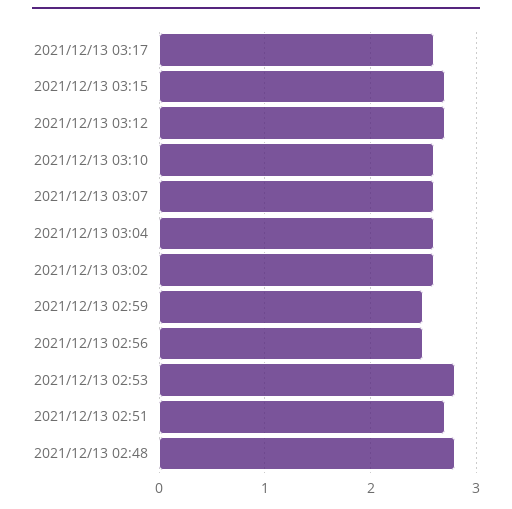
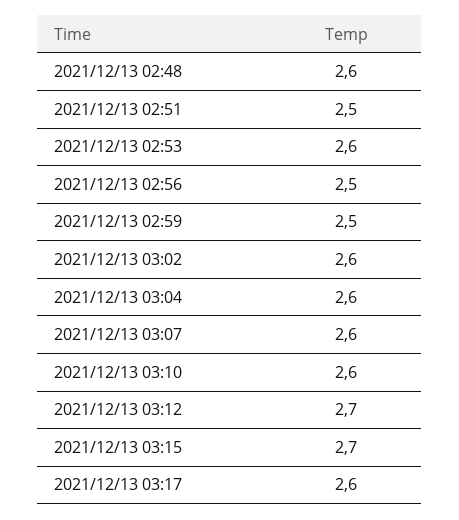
2021/12/13 02:53: 2.8 -> 2.6
2021/12/13 02:51: 2.7 -> 2.5
2021/12/13 02:48: 2.8 -> 2.6

